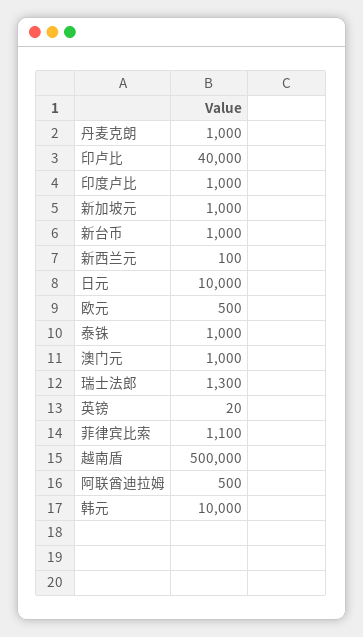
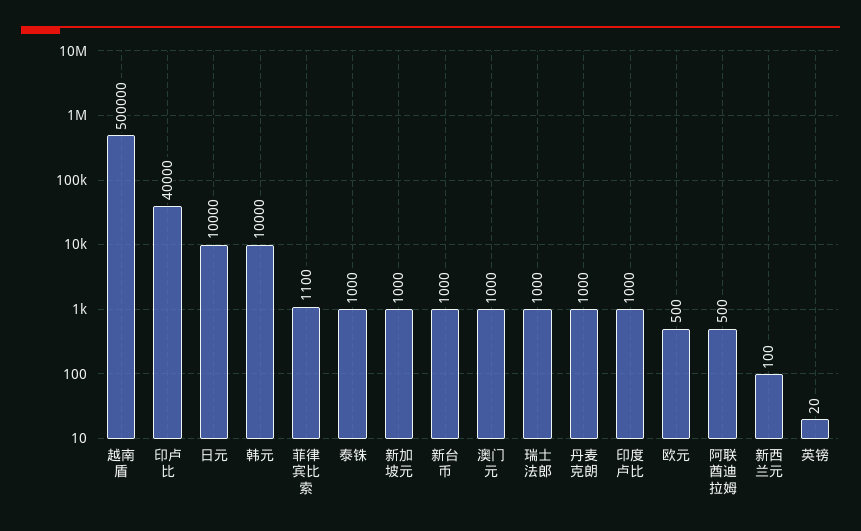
瑞士法郎: 1300 -> 1000

